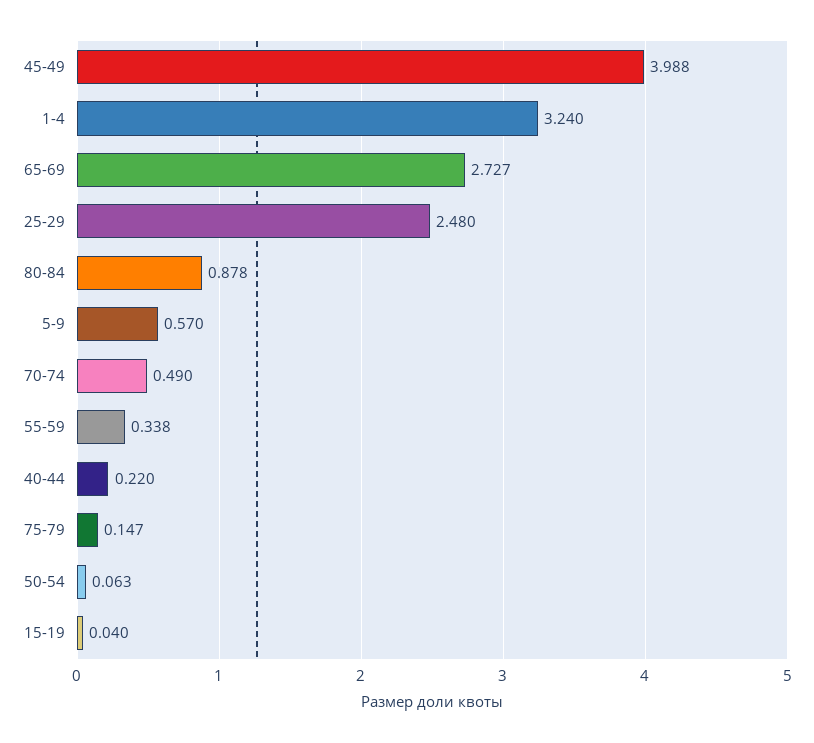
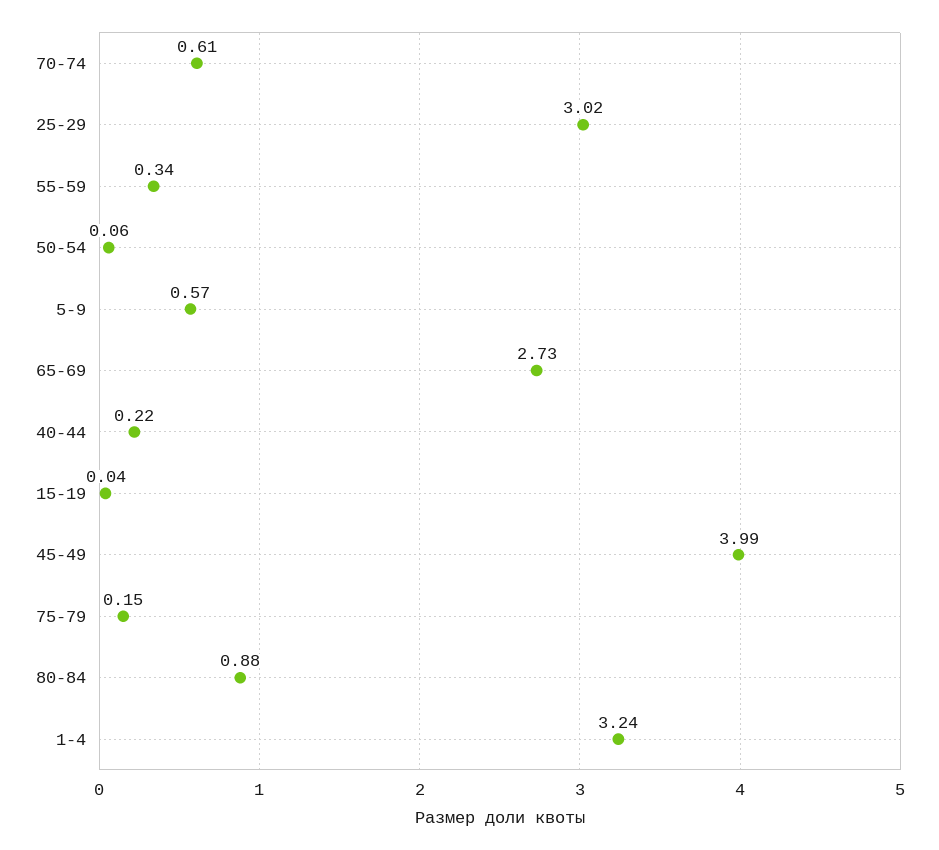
25-29: 2.48 -> 3.02
70-74: 0.49 -> 0.61

